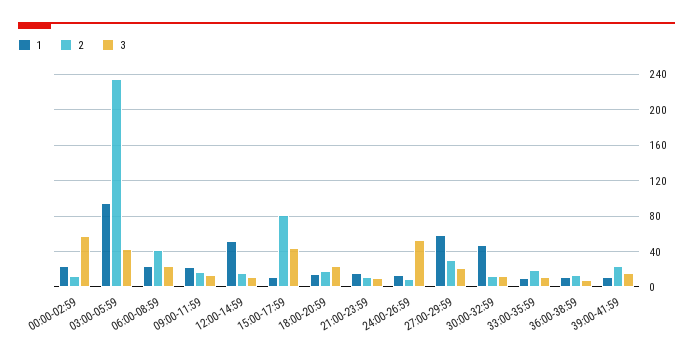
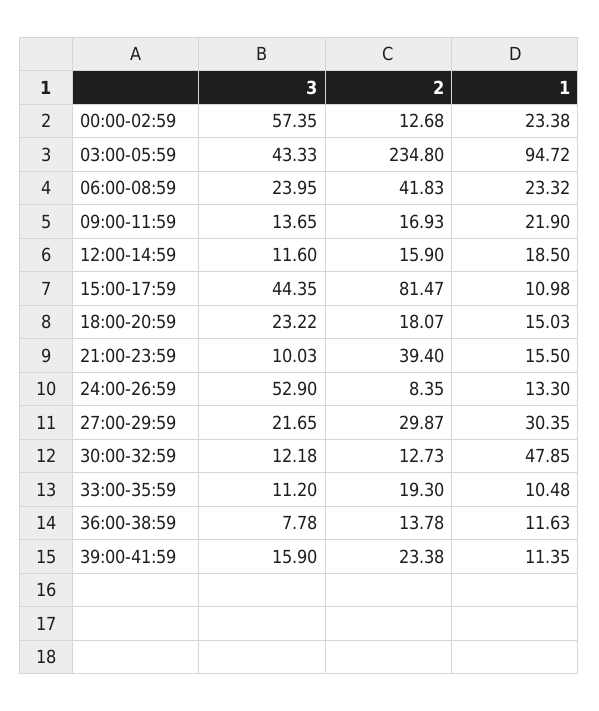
1, 12:00-14:59: 50 -> 18.5
2, 21:00-23:59: 10 -> 39.4
1, 27:00-29:59: 60 -> 30.35

